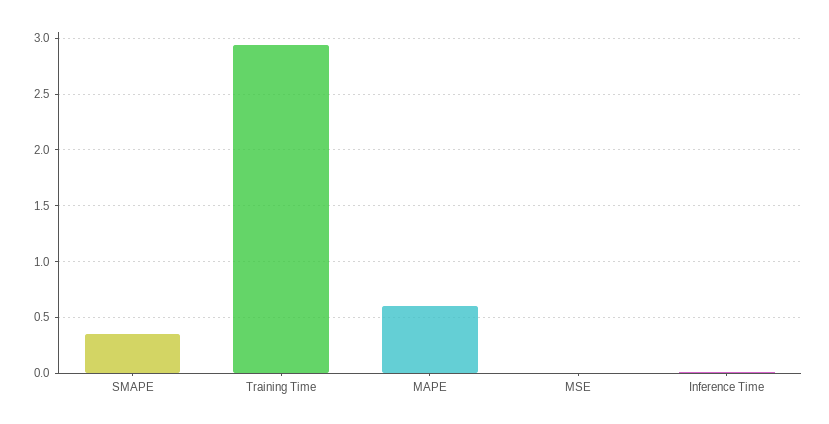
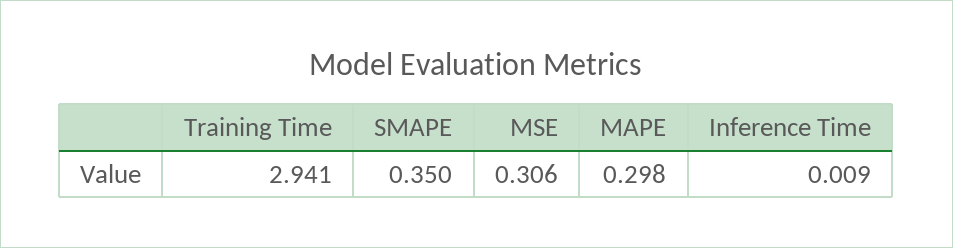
MAPE: 0.6 -> 0.298
MSE: 0 -> 0.306

